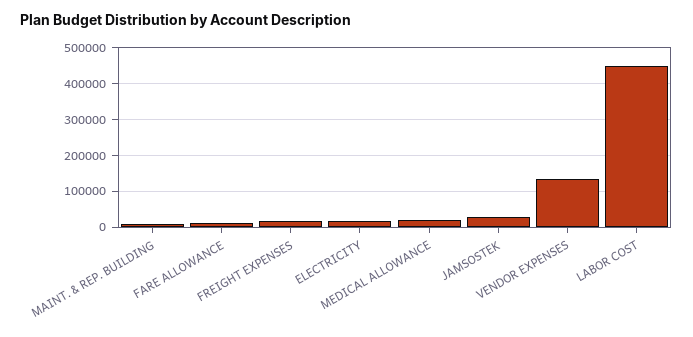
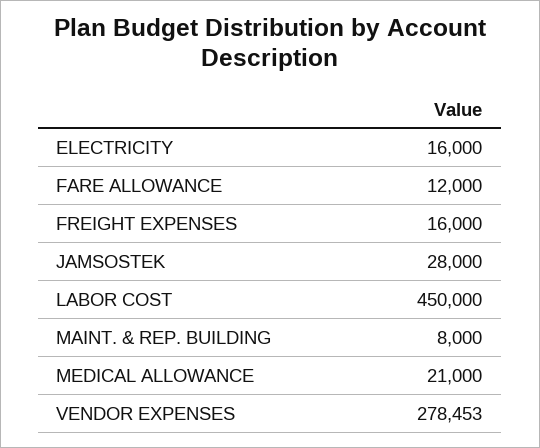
VENDOR EXPENSES: 140000 -> 278453

